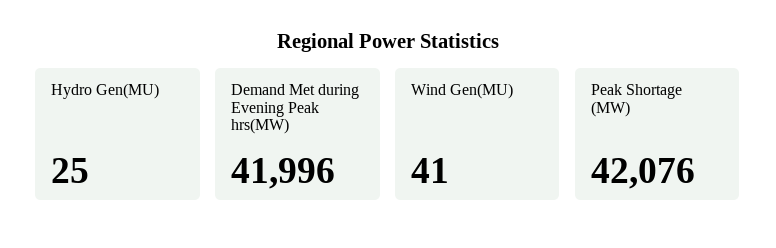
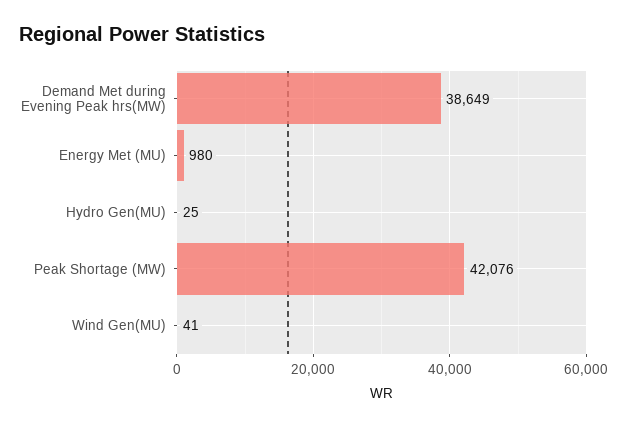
Demand Met during Evening Peak hrs(MW): 41996 -> 38649
Energy Met (MU): none -> 980

